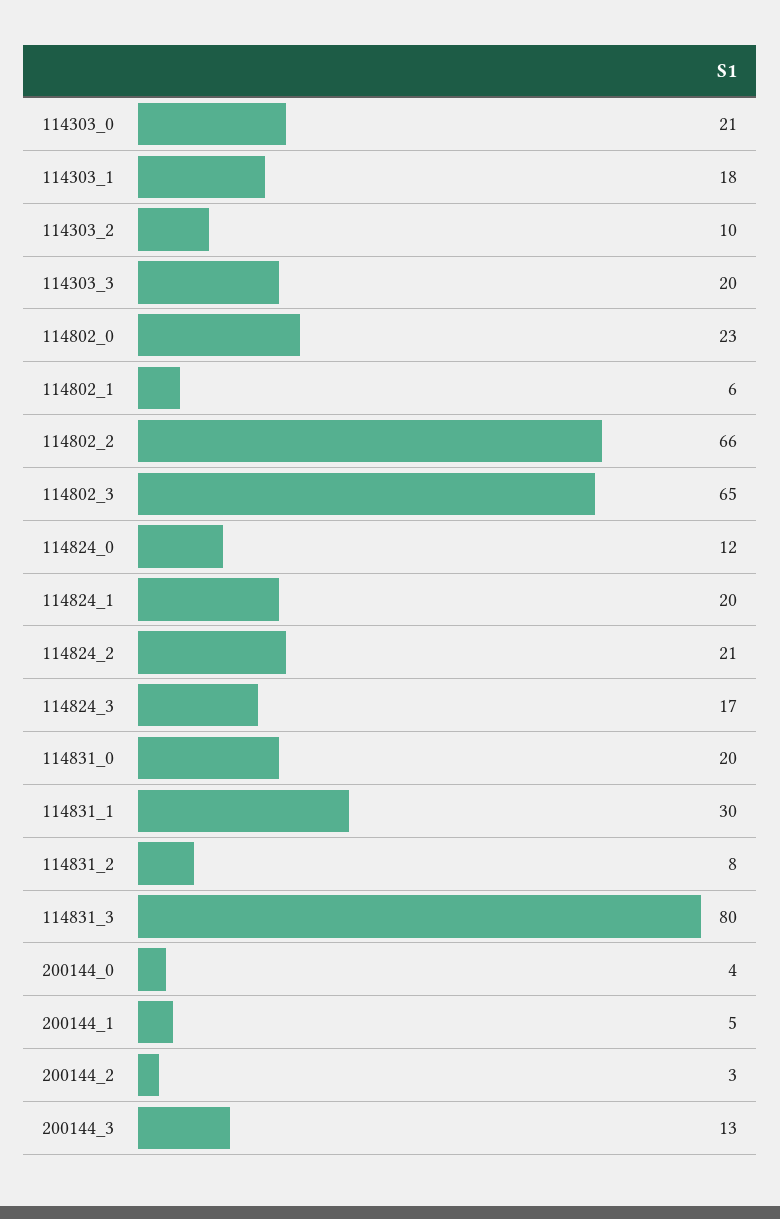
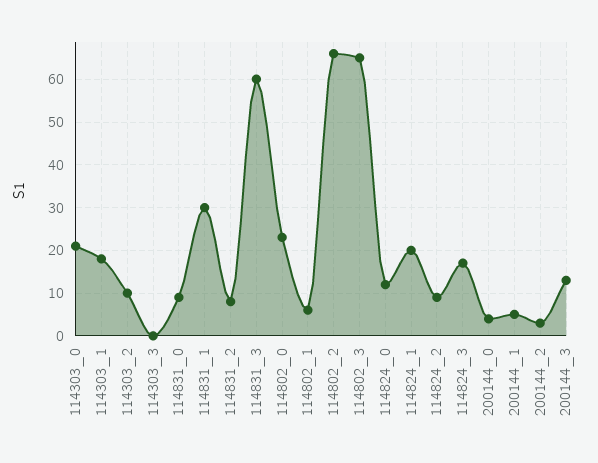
114303_3: 20 -> 0
114824_2: 21 -> 10
114831_0: 20 -> 10
114831_3: 80 -> 60

